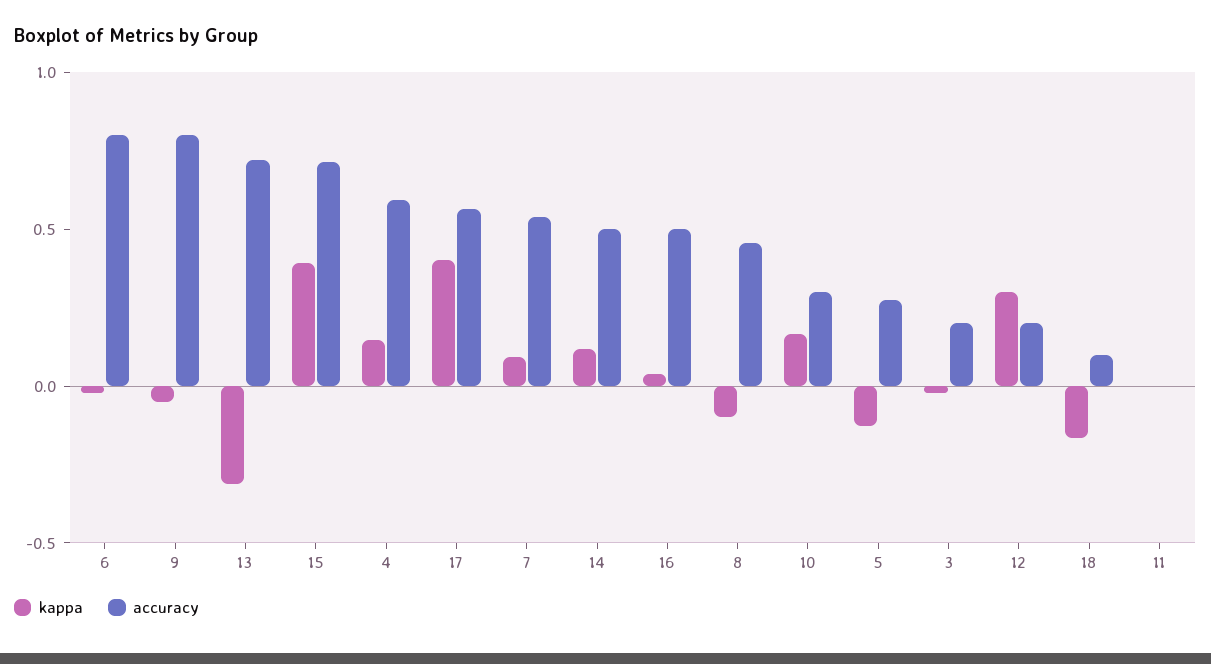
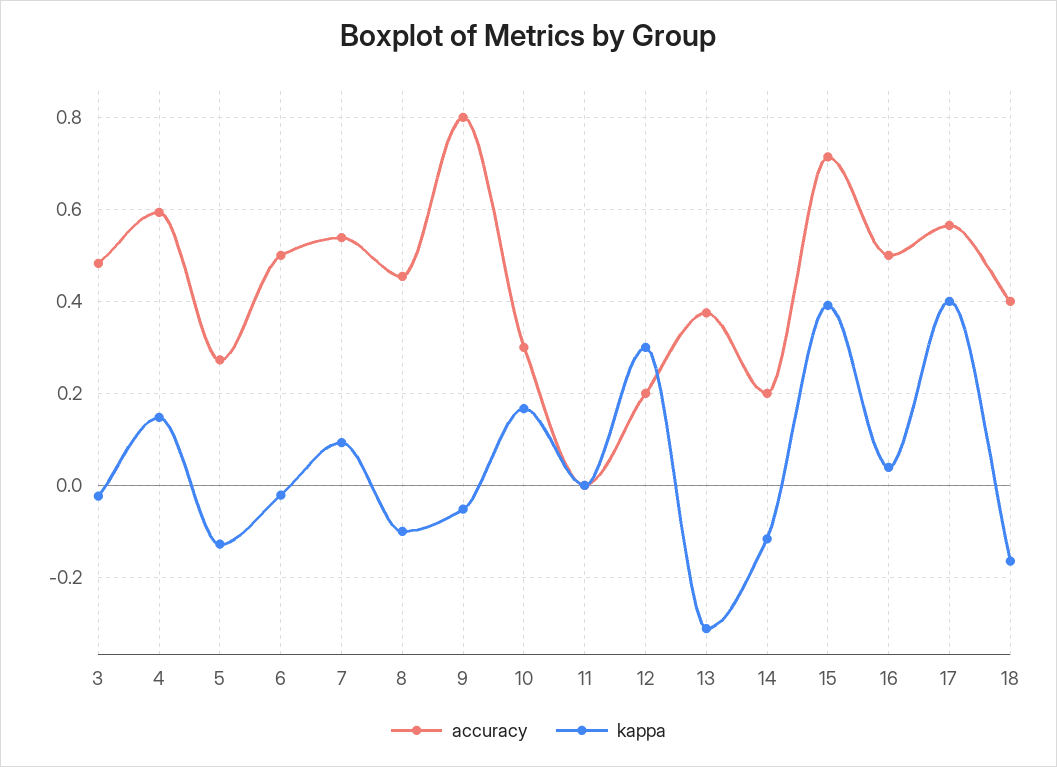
accuracy, 6: 0.8 -> 0.5
accuracy, 13: 0.7 -> 0.38
kappa, 14: 0.1 -> -0.12
accuracy, 14: 0.5 -> 0.2
accuracy, 3: 0.2 -> 0.48
accuracy, 18: 0.1 -> 0.4

